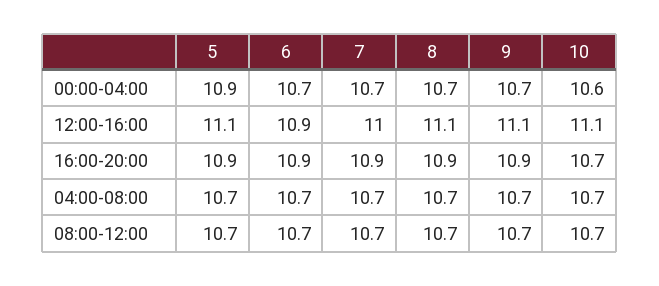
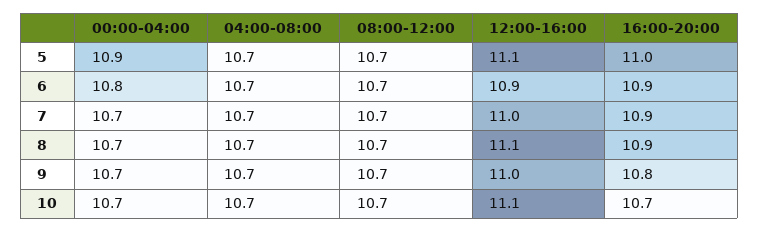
6, 00:00-04:00: 10.7 -> 10.8
10, 00:00-04:00: 10.6 -> 10.7
9, 12:00-16:00: 11.1 -> 11
5, 16:00-20:00: 10.9 -> 11
9, 16:00-20:00: 10.9 -> 10.8

